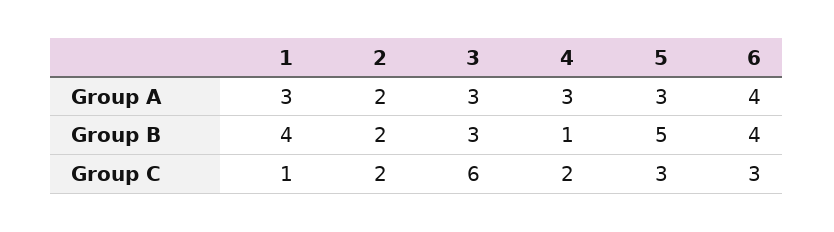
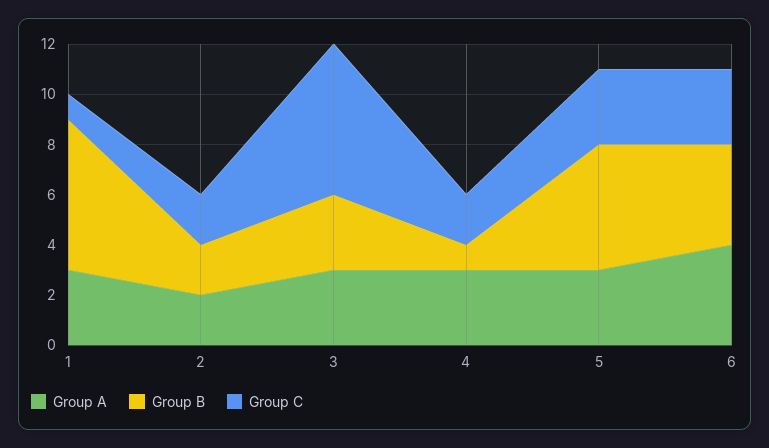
Group B, 1: 4 -> 6

